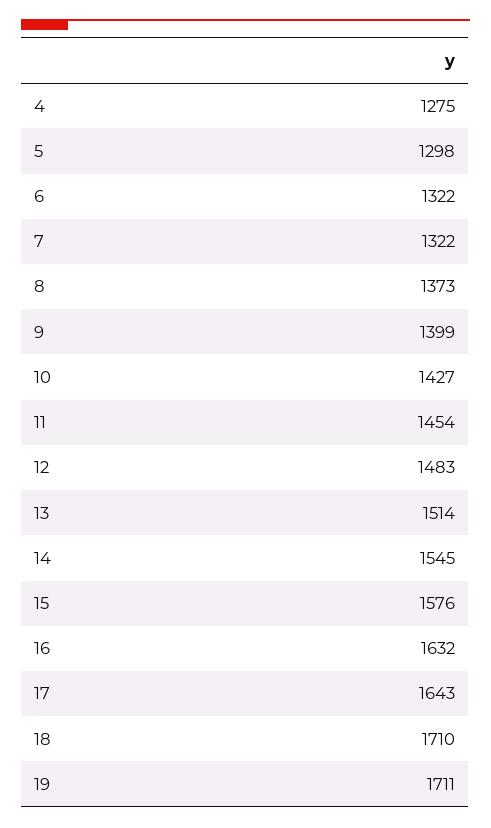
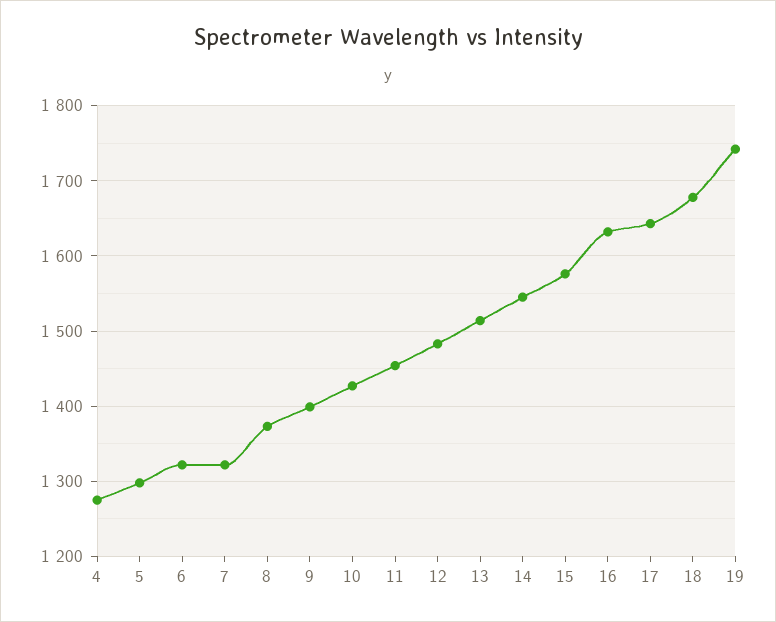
18: 1710 -> 1680
19: 1711 -> 1740

